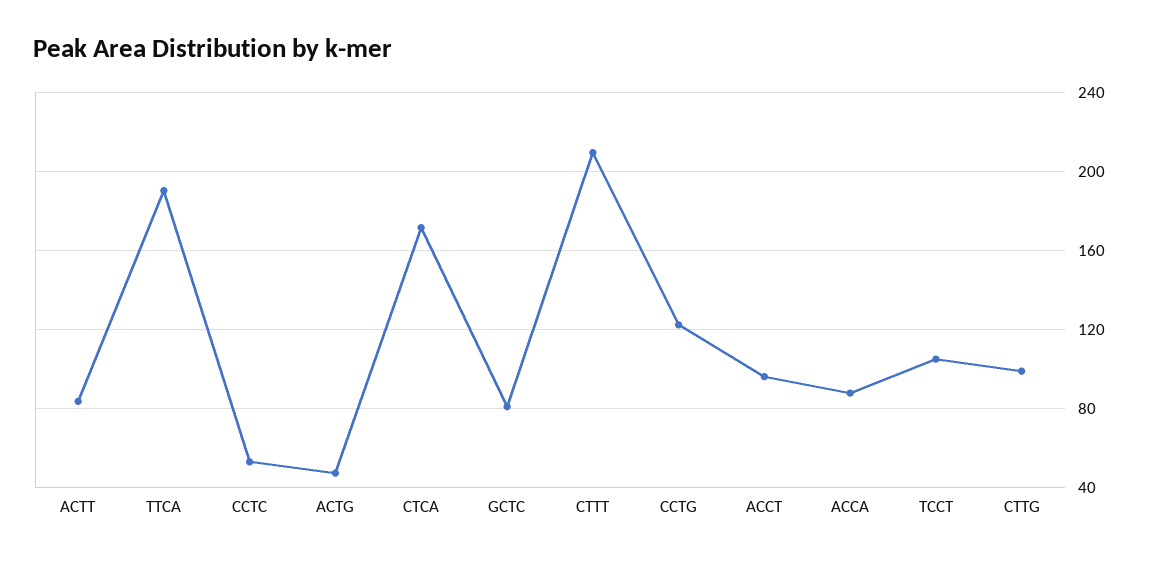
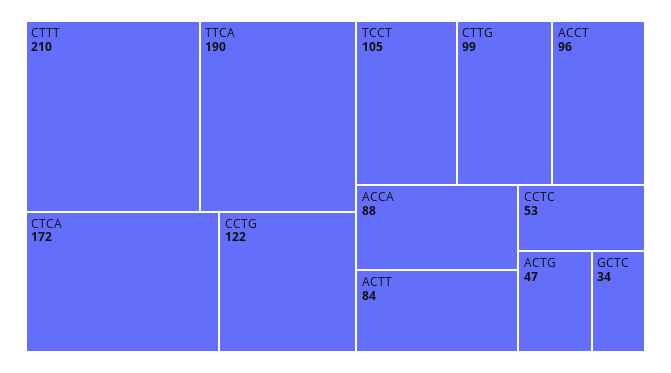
GCTC: 80 -> 34

